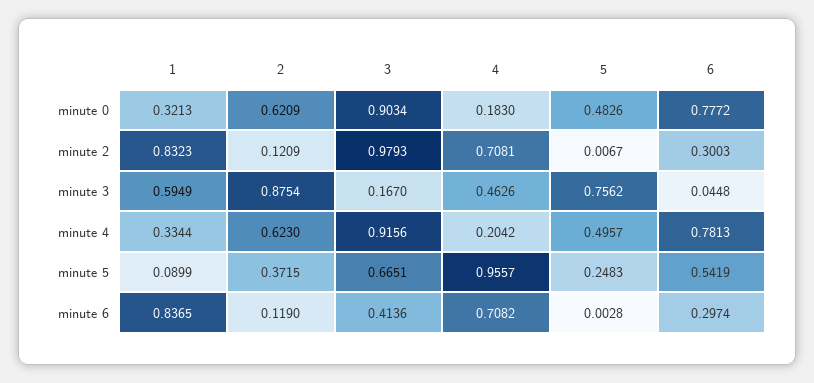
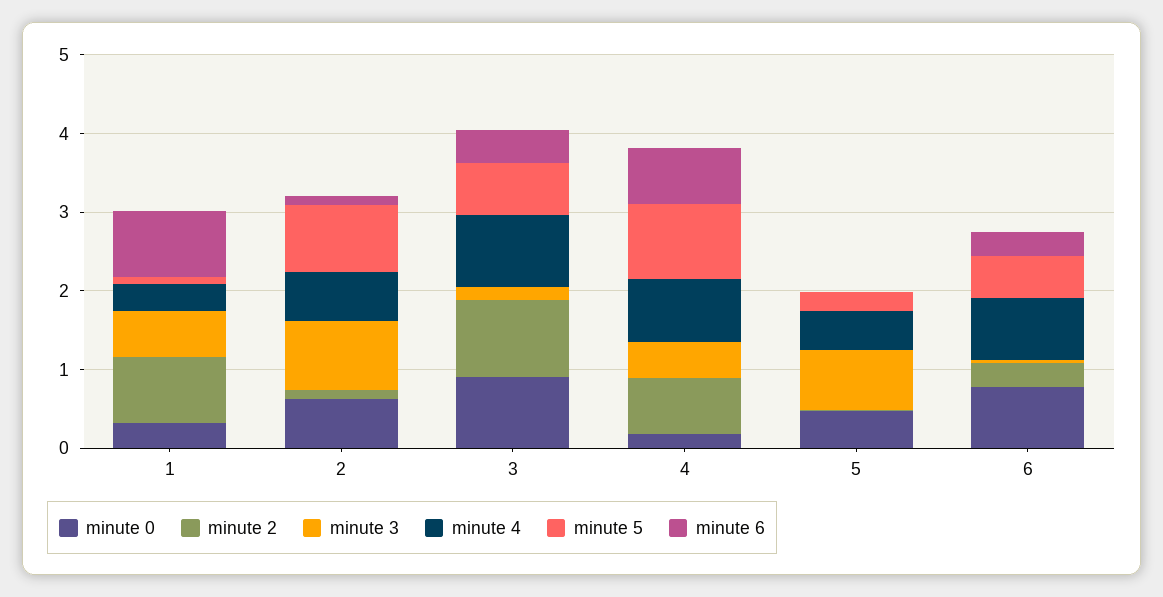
minute 4, 4: 0.2042 -> 0.8
minute 5, 2: 0.3715 -> 0.8

